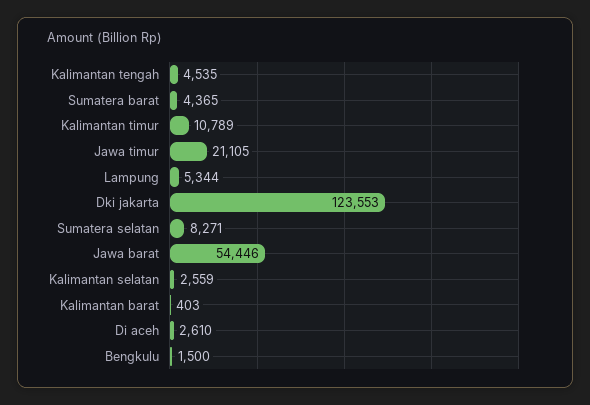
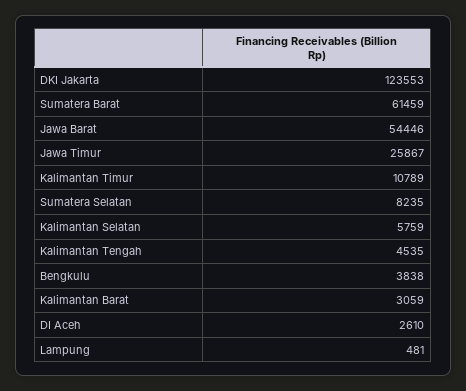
Sumatera barat: 4365 -> 61459
Jawa timur: 21105 -> 25867
Lampung: 5344 -> 481
Sumatera selatan: 8271 -> 8235
Kalimantan selatan: 2559 -> 5759
Kalimantan barat: 403 -> 3059
Bengkulu: 1500 -> 3838

